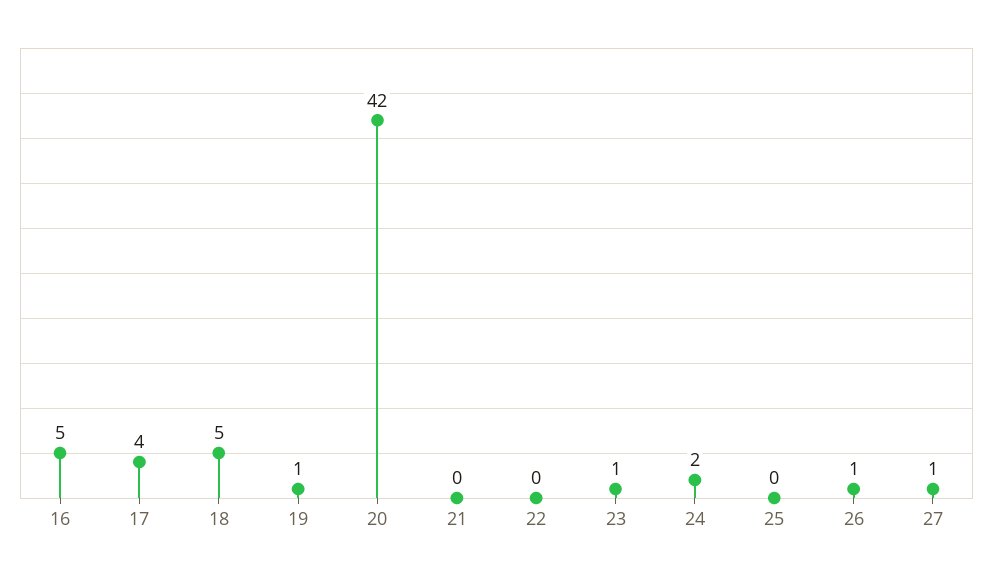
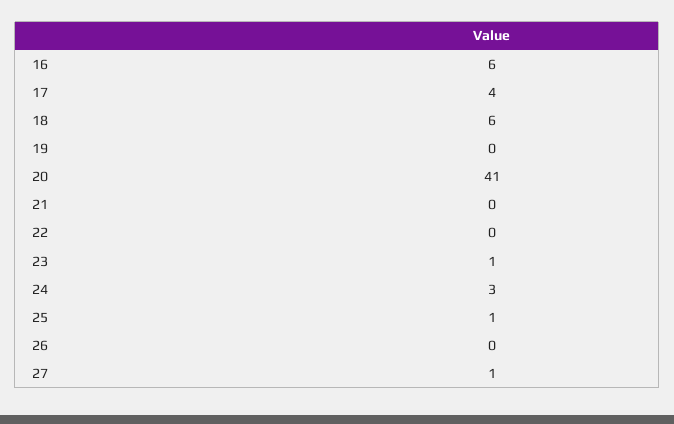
16: 5 -> 6
18: 5 -> 6
19: 1 -> 0
20: 42 -> 41
24: 2 -> 3
25: 0 -> 1
26: 1 -> 0

